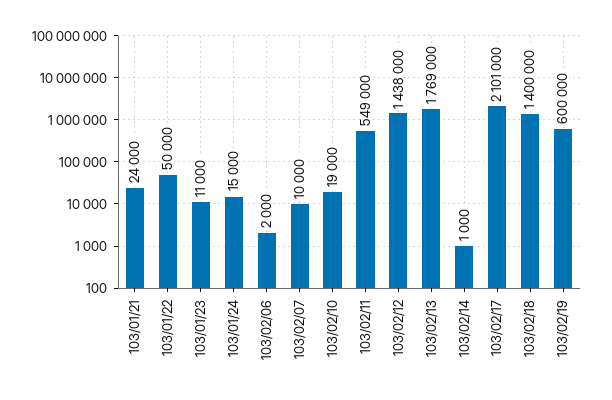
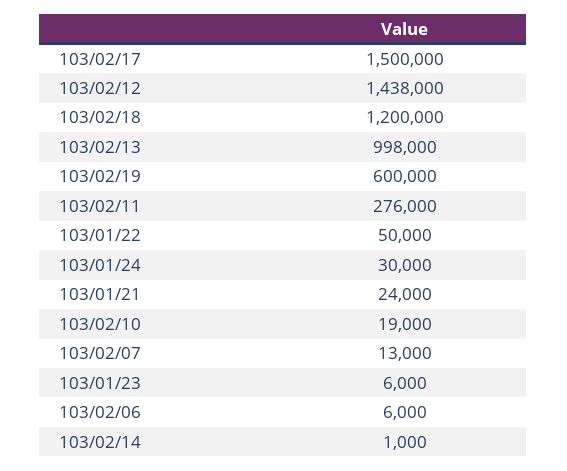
103/01/23: 11000 -> 6000
103/01/24: 15000 -> 30000
103/02/06: 2000 -> 6000
103/02/07: 10000 -> 13000
103/02/11: 549000 -> 276000
103/02/13: 1769000 -> 998000
103/02/17: 2101000 -> 1500000
103/02/18: 1400000 -> 1200000

